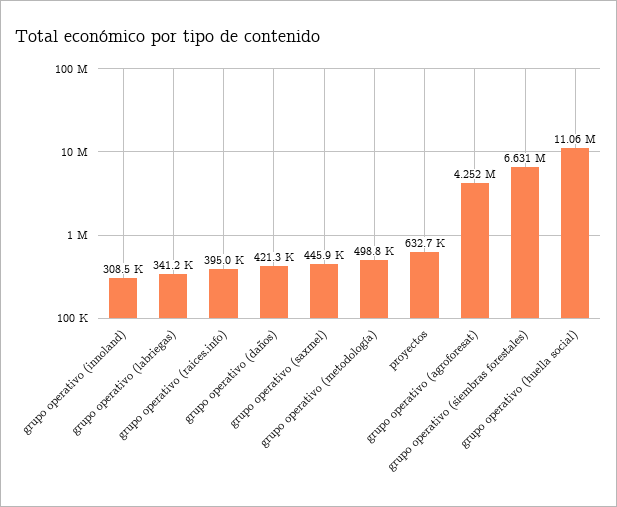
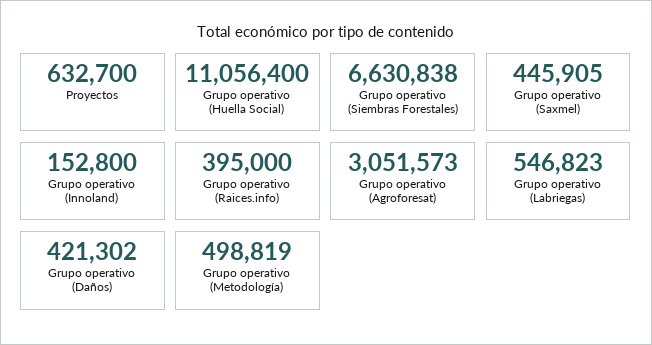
grupo operativo (innoland): 308500 -> 152800
grupo operativo (labriegas): 341200 -> 546823
grupo operativo (agroforesat): 4252000 -> 3051573

